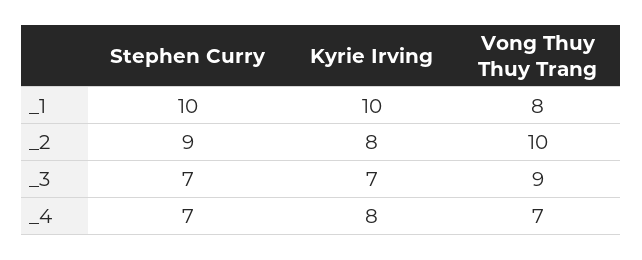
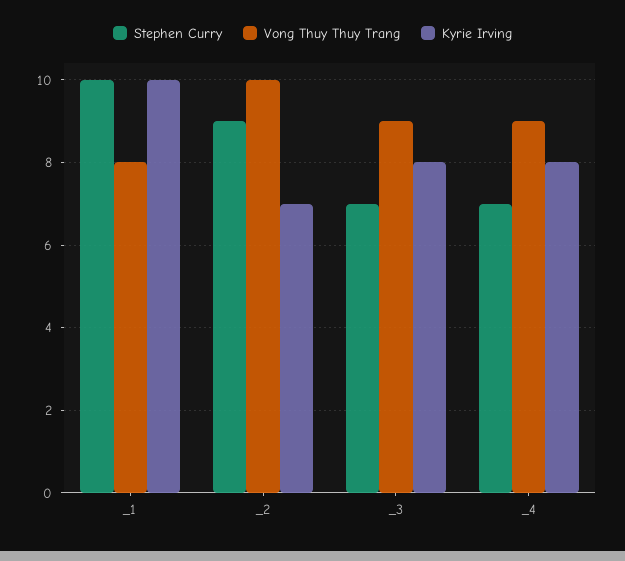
Kyrie Irving, _2: 8 -> 7
Kyrie Irving, _3: 7 -> 8
Vong Thuy Thuy Trang, _4: 7 -> 9

